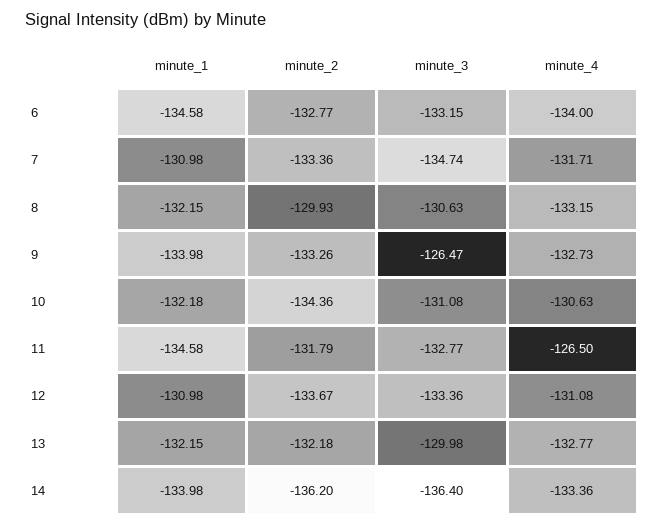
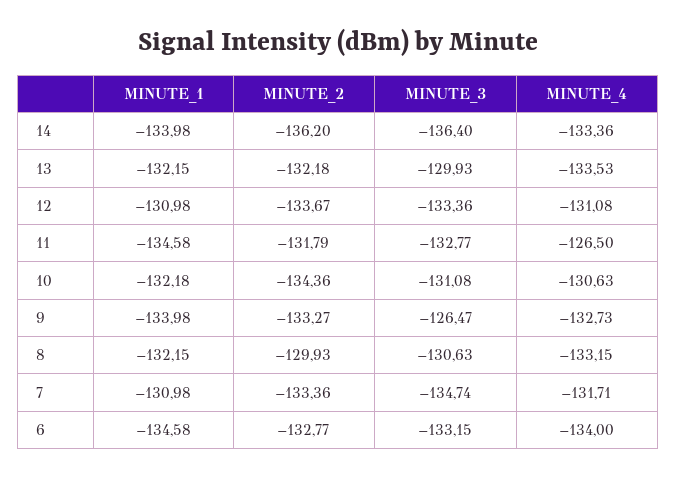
minute_2, 9: -133.26 -> -133.27
minute_3, 13: -129.98 -> -129.93
minute_4, 13: -132.77 -> -133.53

